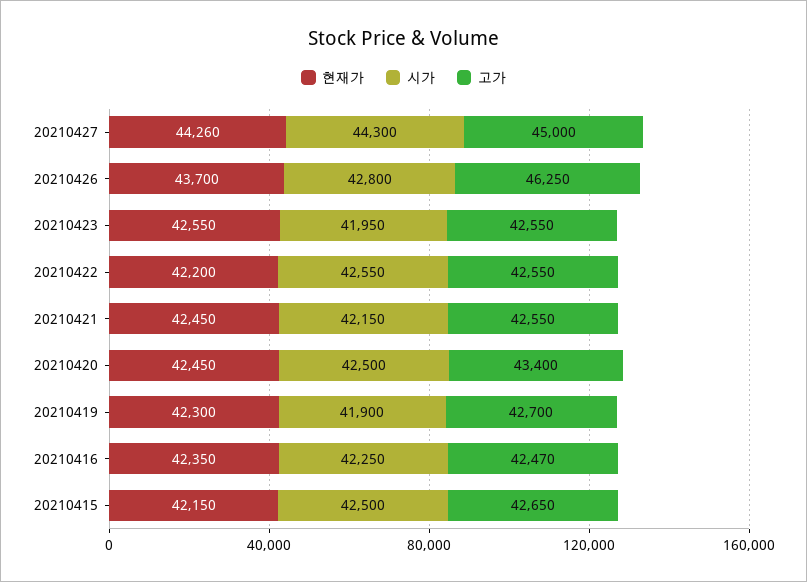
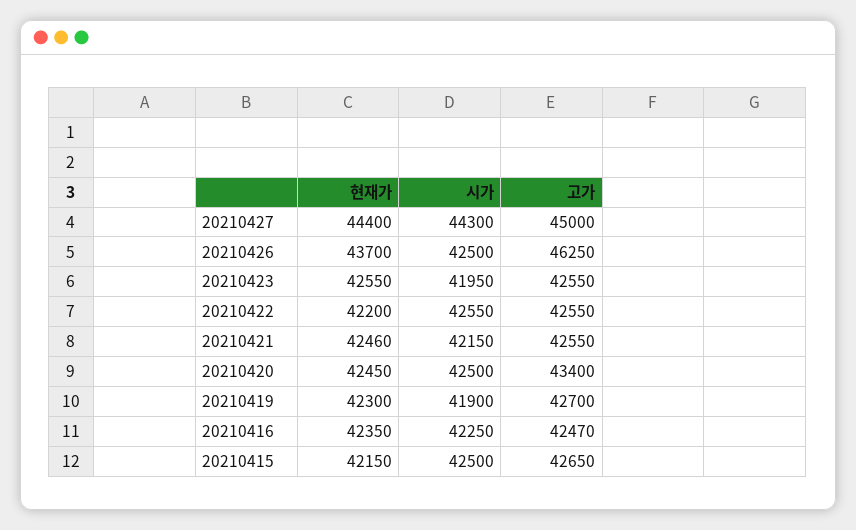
현재가, 20210427: 44260 -> 44400
시가, 20210426: 42800 -> 42500
현재가, 20210421: 42450 -> 42460

